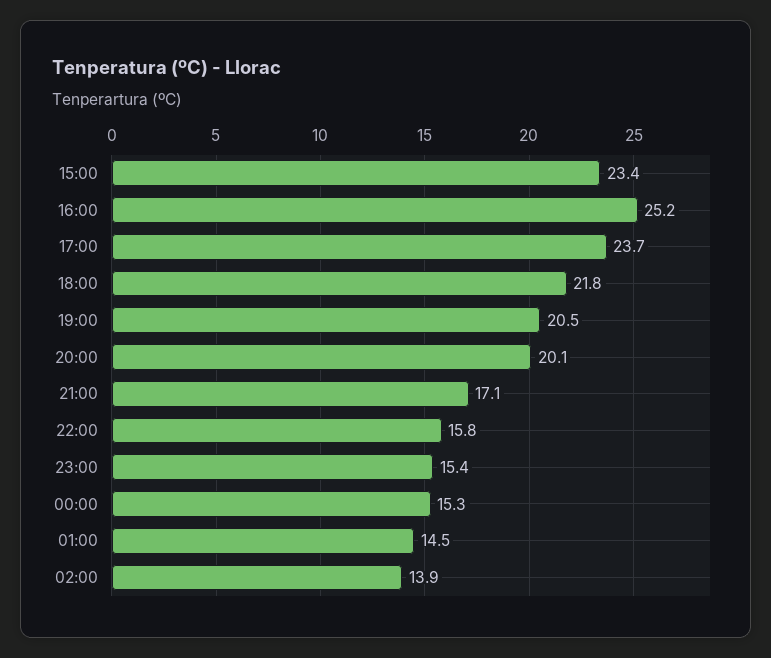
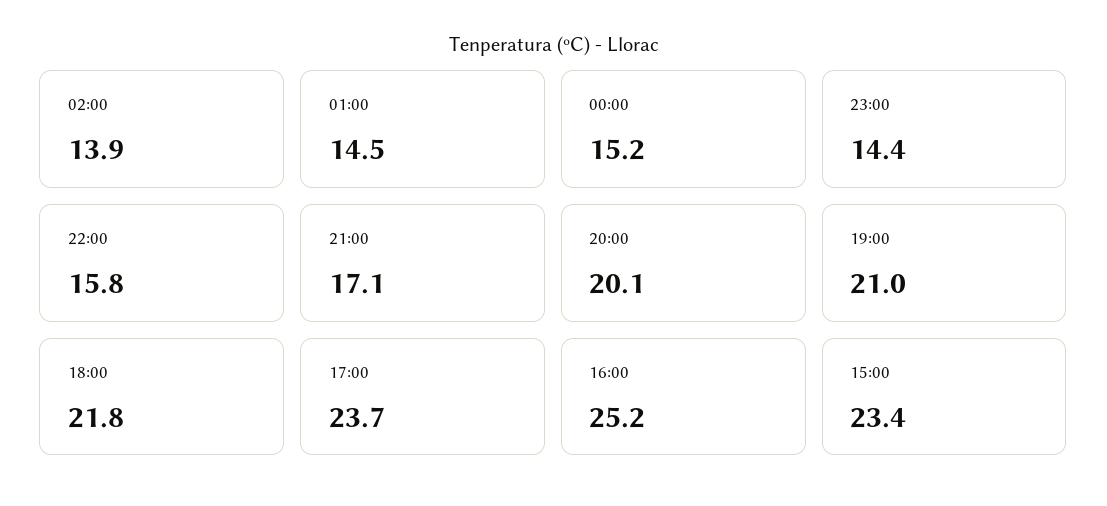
19:00: 20.5 -> 21
23:00: 15.4 -> 14.4
00:00: 15.3 -> 15.2

